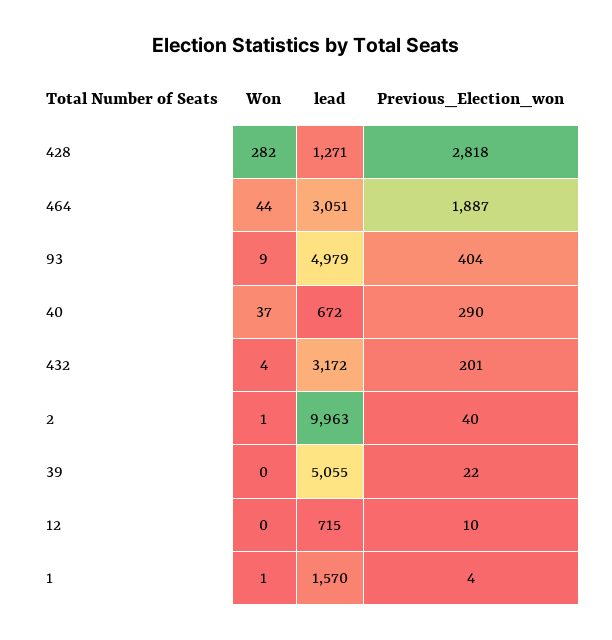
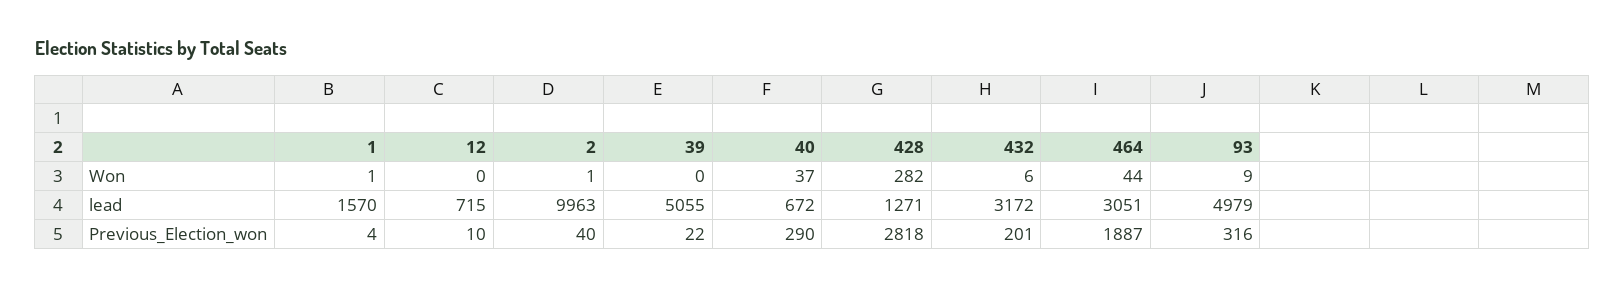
Previous_Election_won, 93: 404 -> 316
Won, 432: 4 -> 6

